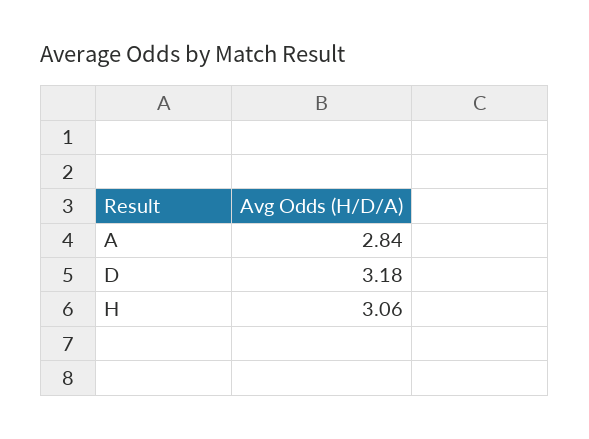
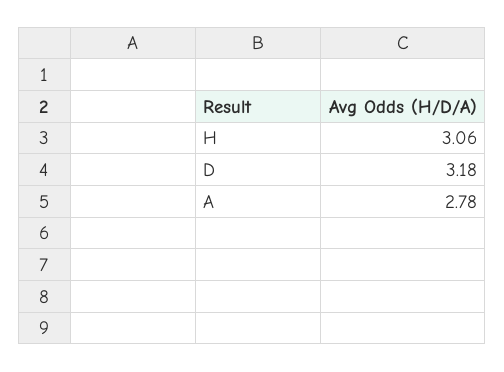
A: 2.84 -> 2.78

